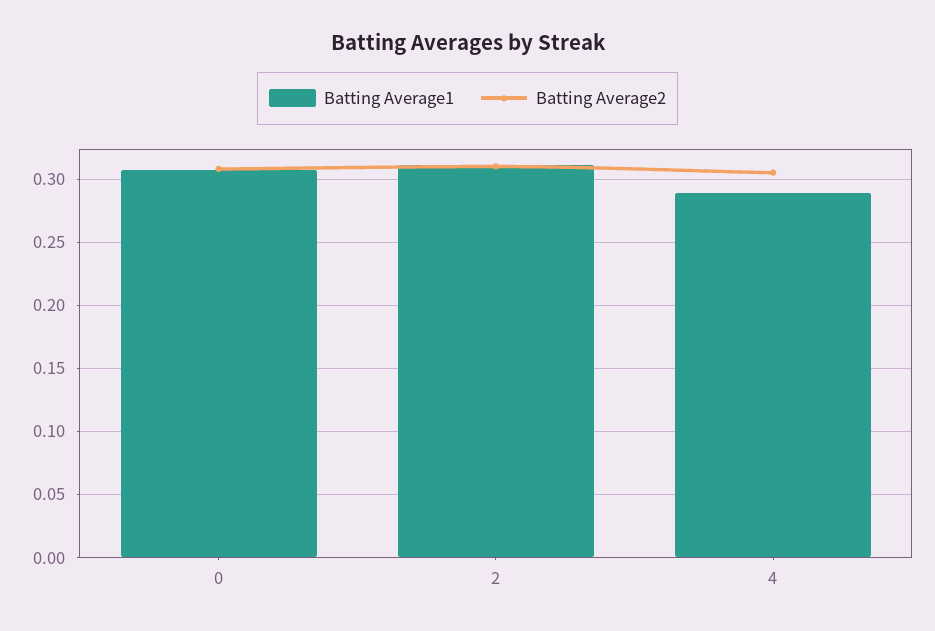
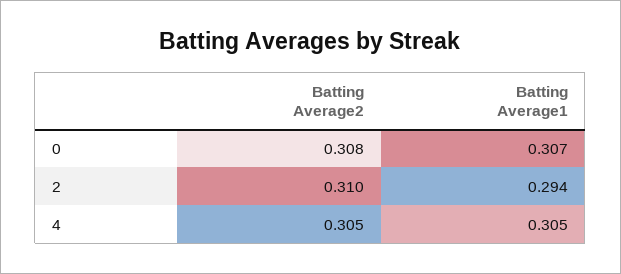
Batting Average1, 2: 0.31 -> 0.294
Batting Average1, 4: 0.29 -> 0.305

